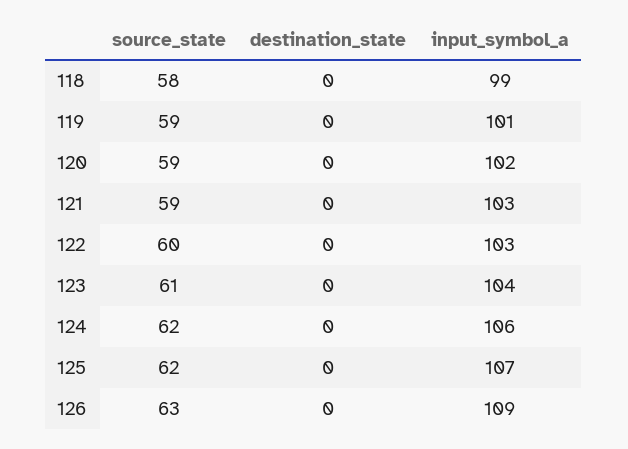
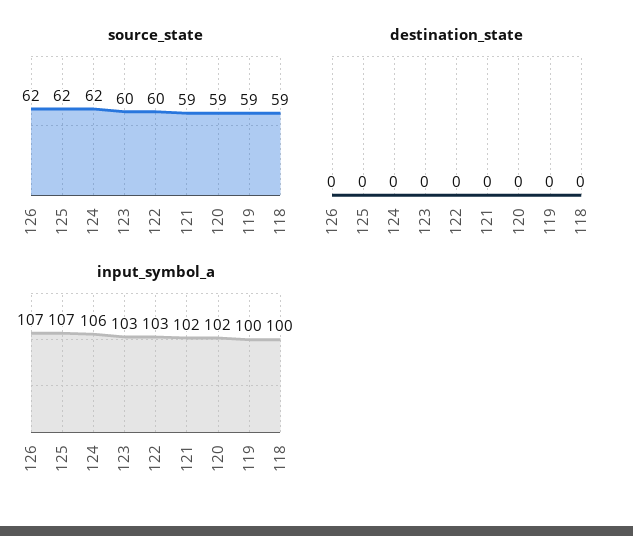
source_state, 118: 58 -> 59
input_symbol_a, 118: 99 -> 100
input_symbol_a, 119: 101 -> 100
input_symbol_a, 121: 103 -> 102
source_state, 123: 61 -> 60
input_symbol_a, 123: 104 -> 103
source_state, 126: 63 -> 62
input_symbol_a, 126: 109 -> 107

